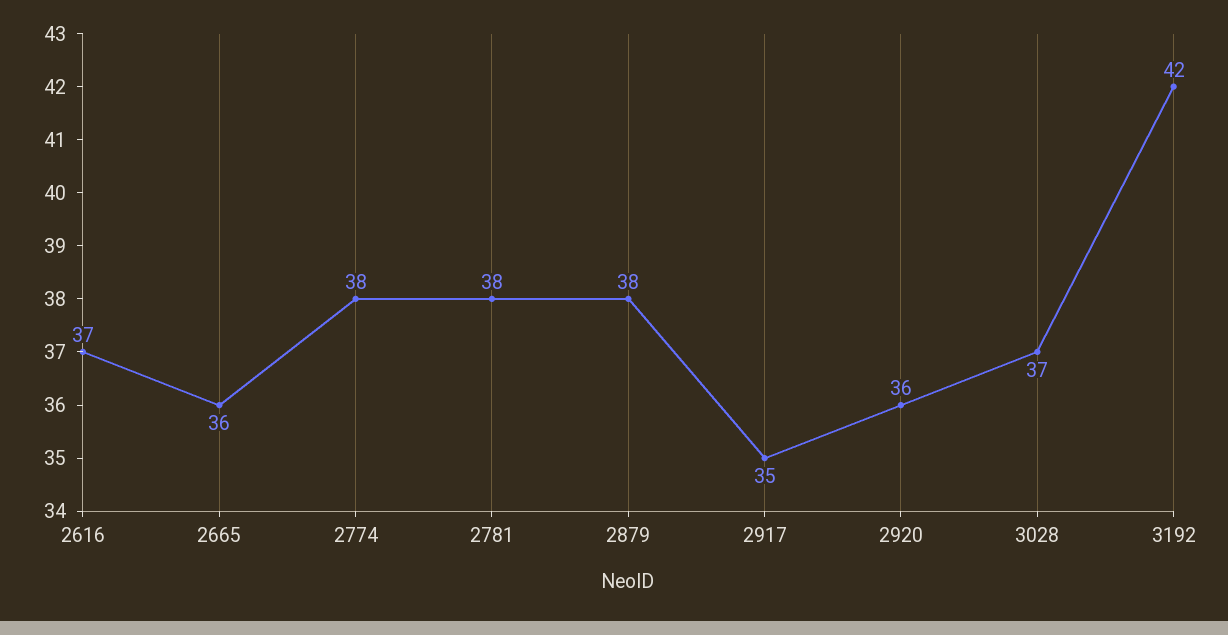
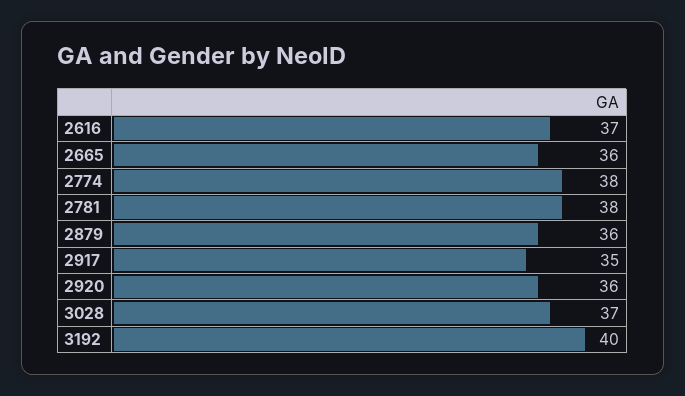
2879: 38 -> 36
3192: 42 -> 40

